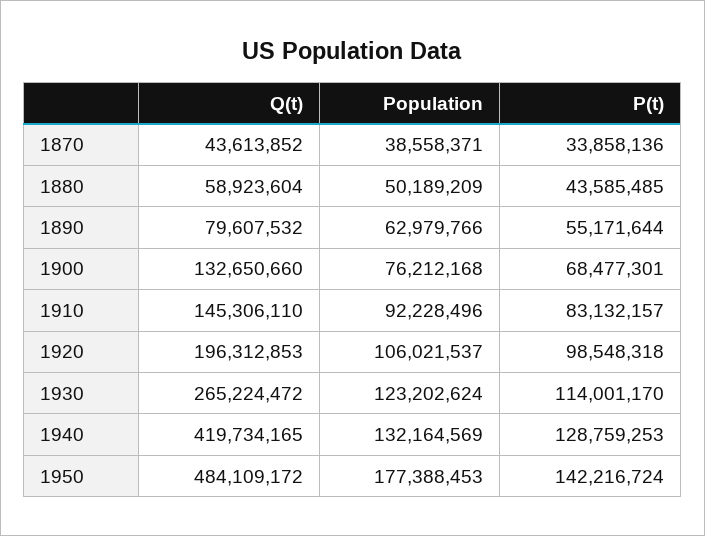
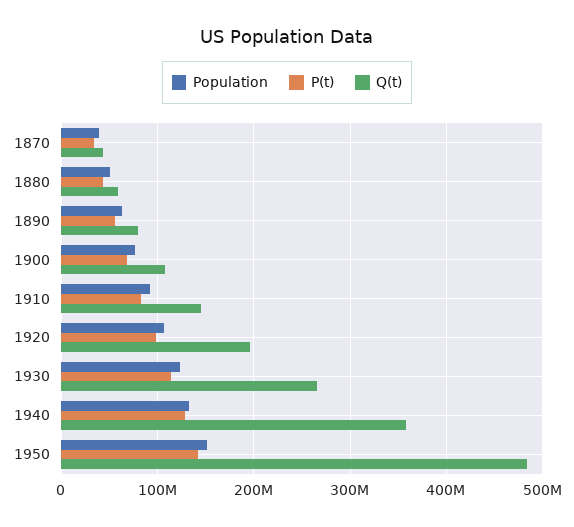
Q(t), 1900: 132650660 -> 110000000
Q(t), 1940: 419734165 -> 360000000
Population, 1950: 177388453 -> 150000000

